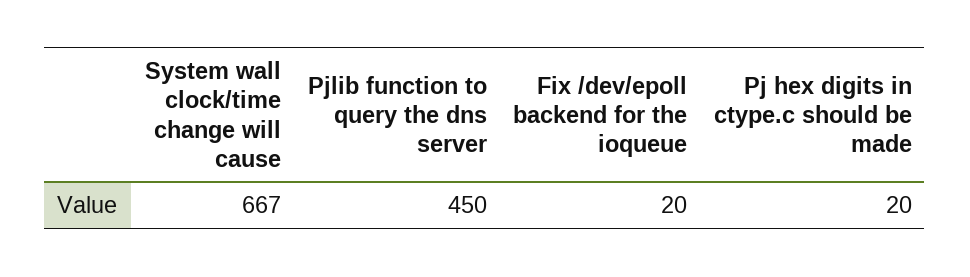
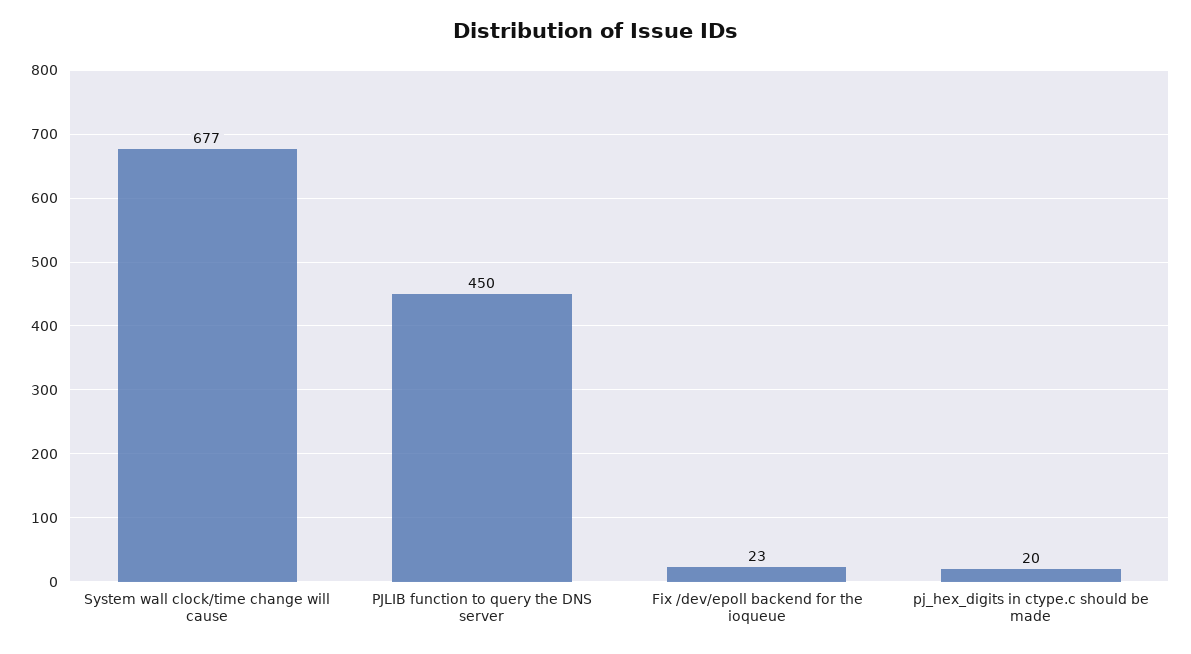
System wall clock/time change will cause: 667 -> 677
Fix /dev/epoll backend for the ioqueue: 20 -> 23

